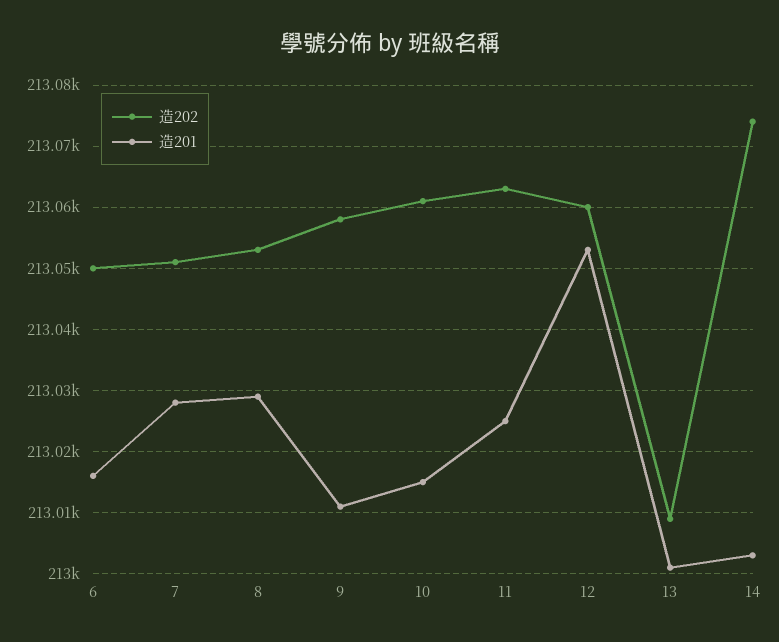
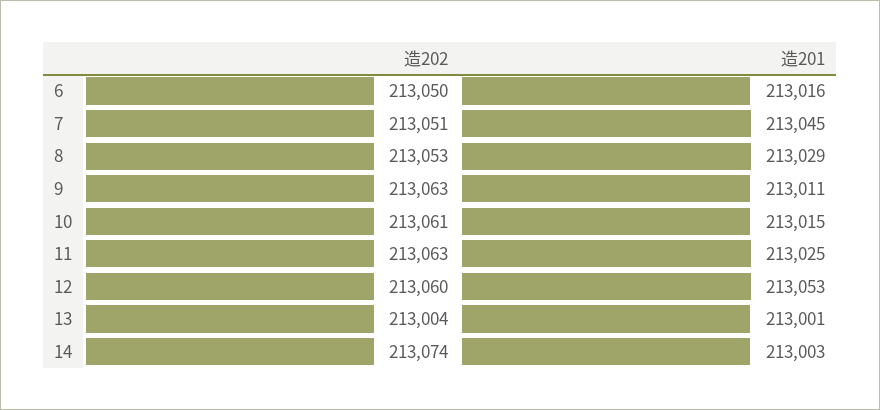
造201, 7: 213028 -> 213045
造202, 9: 213058 -> 213063
造202, 13: 213009 -> 213004

